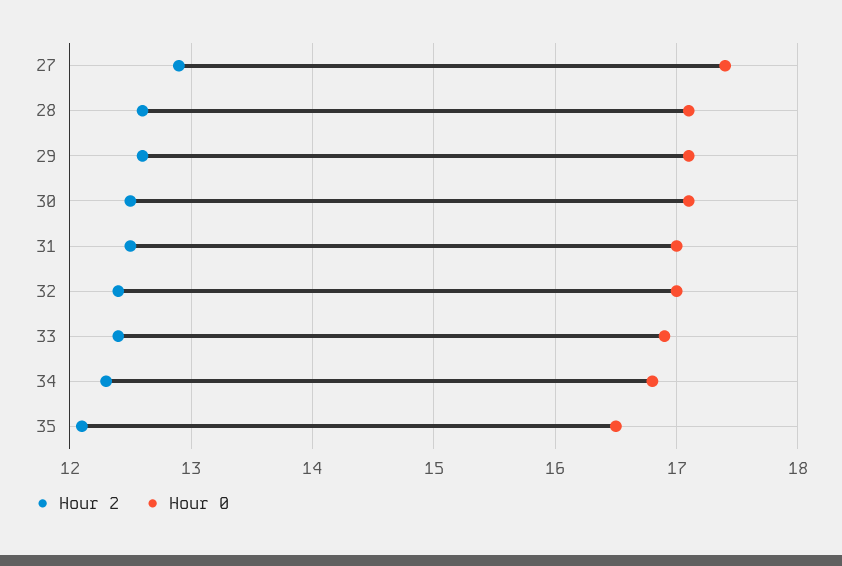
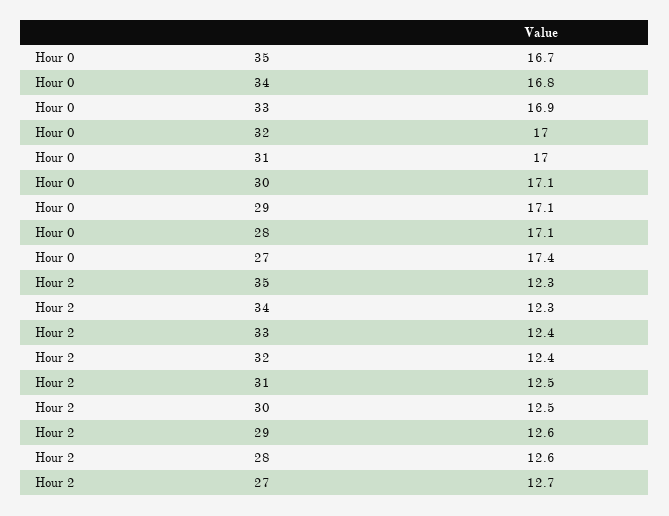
Hour 2, 27: 12.9 -> 12.7
Hour 2, 35: 12.1 -> 12.3
Hour 0, 35: 16.5 -> 16.7

